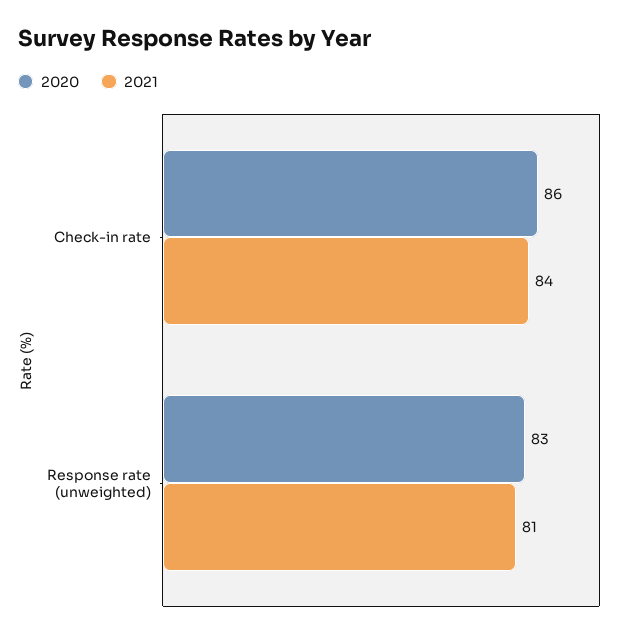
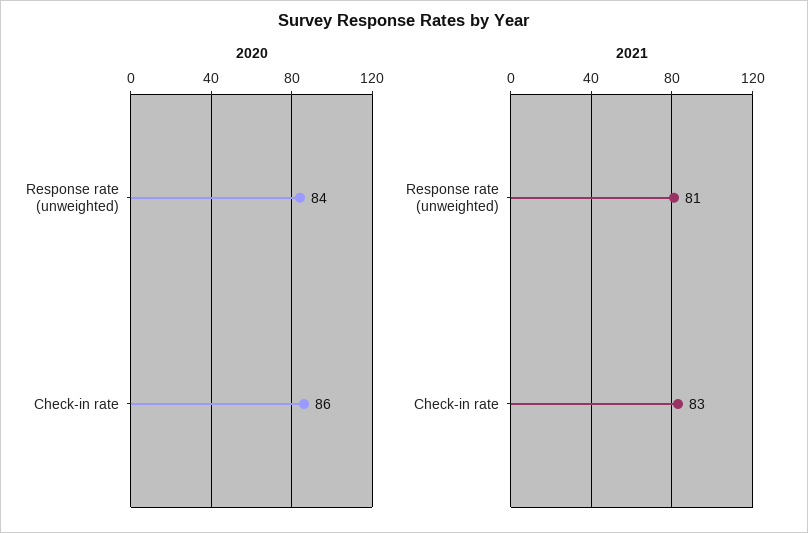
2021, Check-in rate: 84 -> 83
2020, Response rate (unweighted): 83 -> 84

